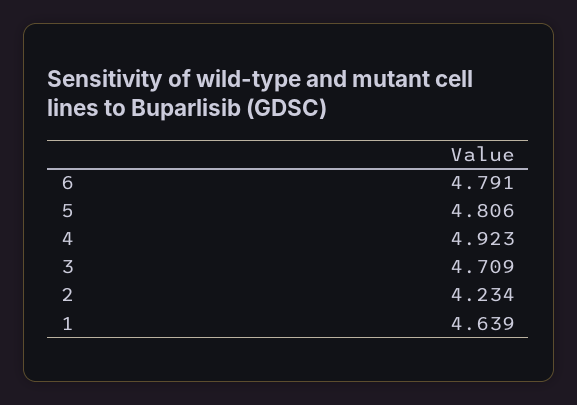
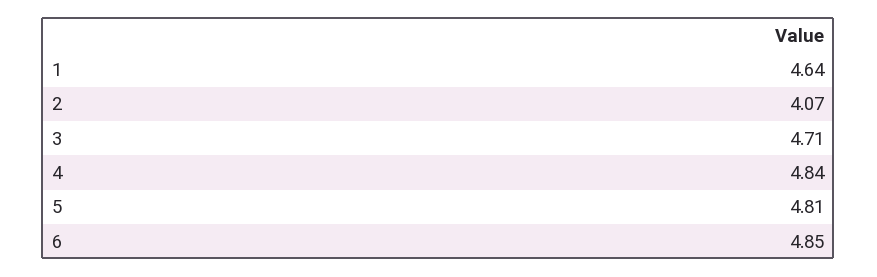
6: 4.791 -> 4.85
4: 4.923 -> 4.84
2: 4.234 -> 4.07

